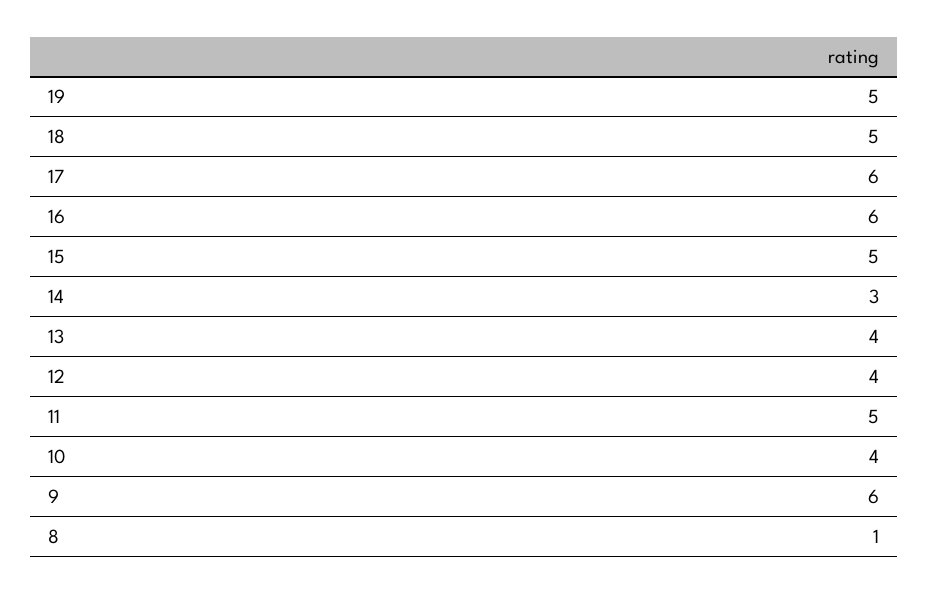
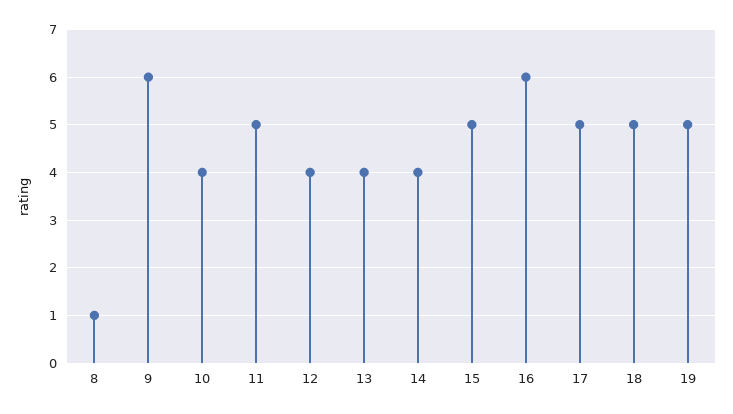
17: 6 -> 5
14: 3 -> 4

